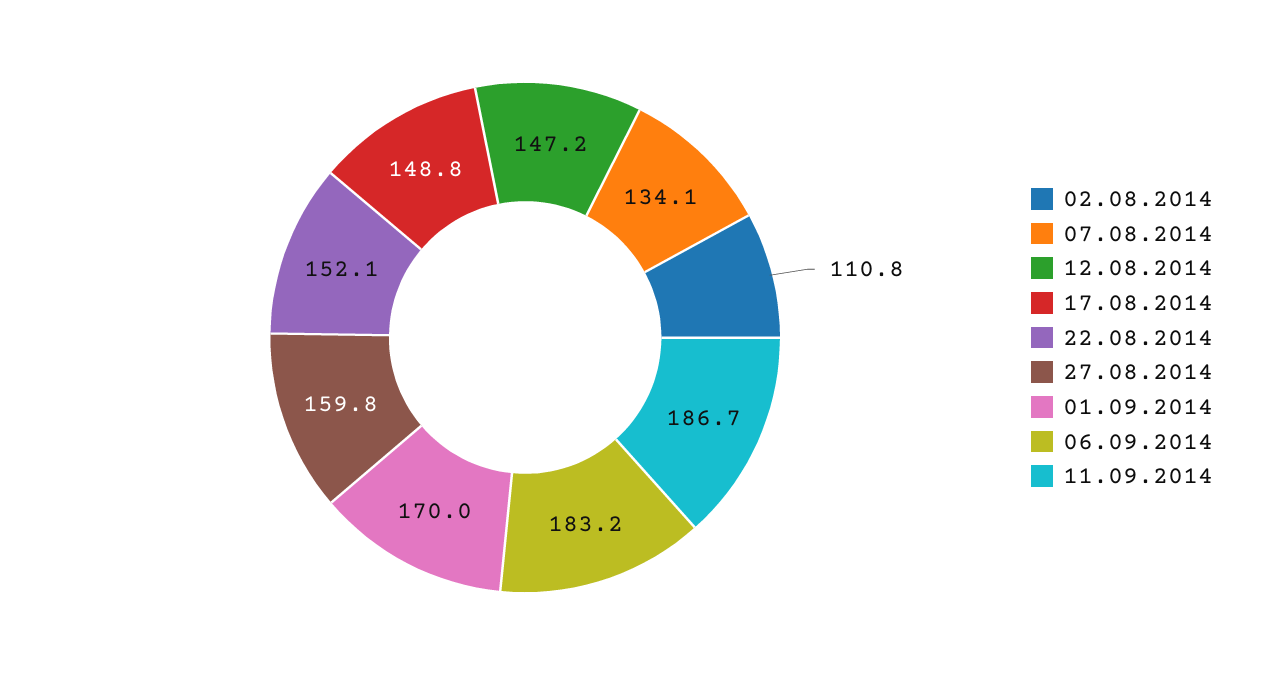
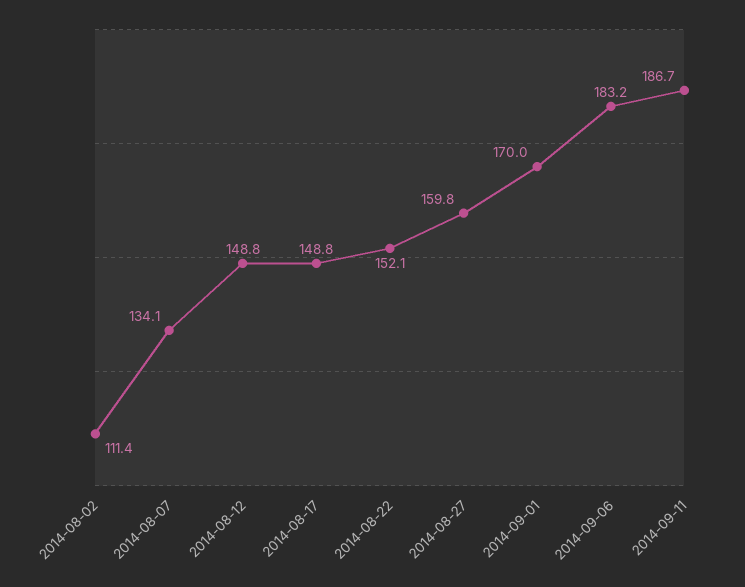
02.08.2014: 110.8 -> 111.4
12.08.2014: 147.2 -> 148.8

